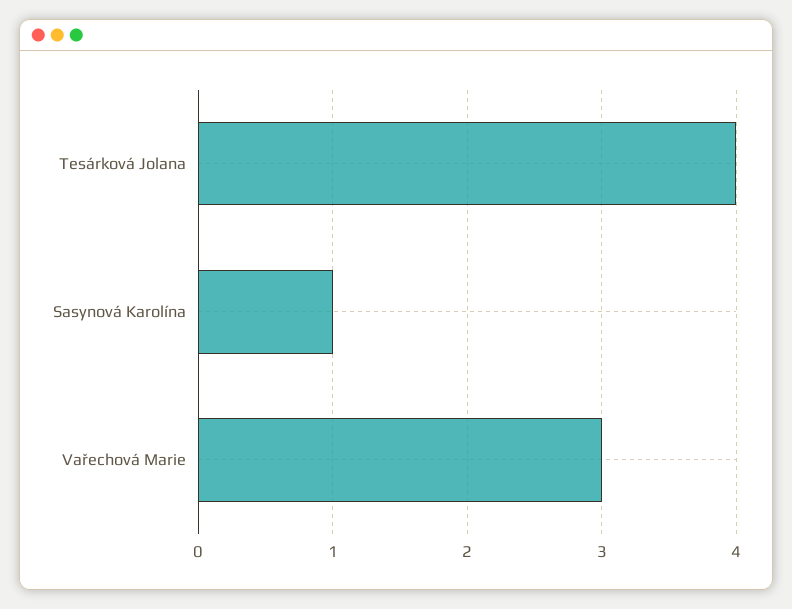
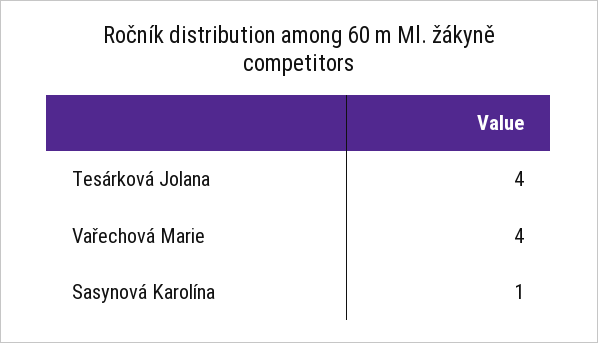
Vařechová Marie: 3 -> 4

